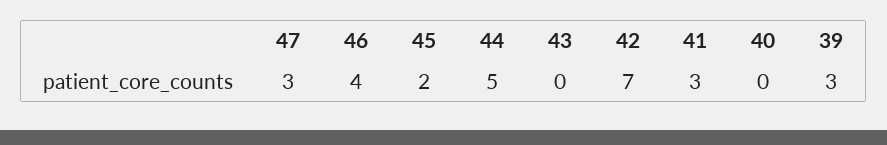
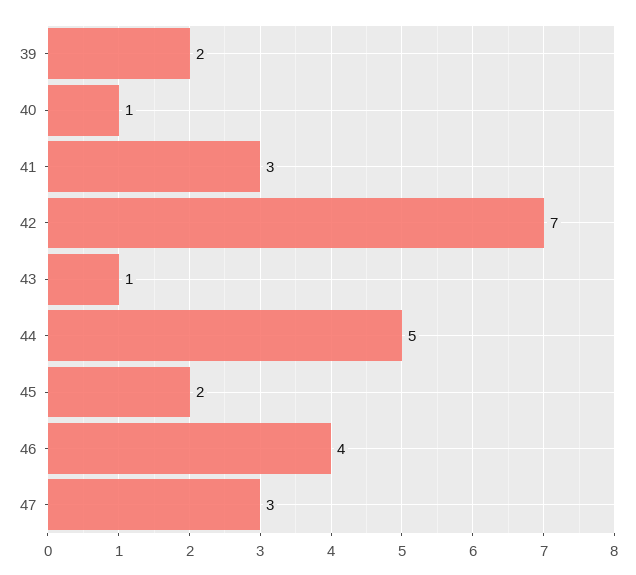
43: 0 -> 1
40: 0 -> 1
39: 3 -> 2

